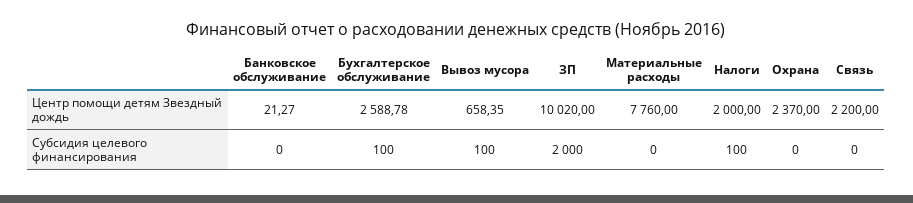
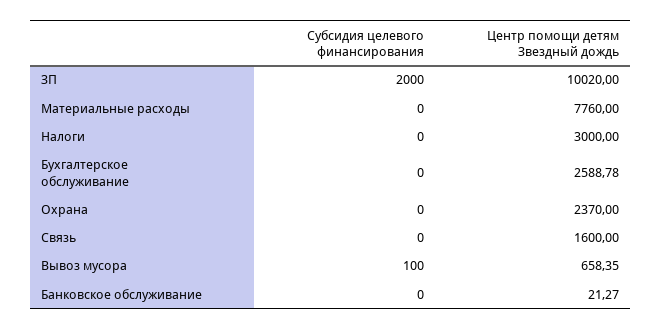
Налоги, Центр помощи детям Звездный дождь: 2000 -> 3000
Связь, Центр помощи детям Звездный дождь: 2200 -> 1600
Бухгалтерское обслуживание, Субсидия целевого финансирования: 100 -> 0
Налоги, Субсидия целевого финансирования: 100 -> 0

